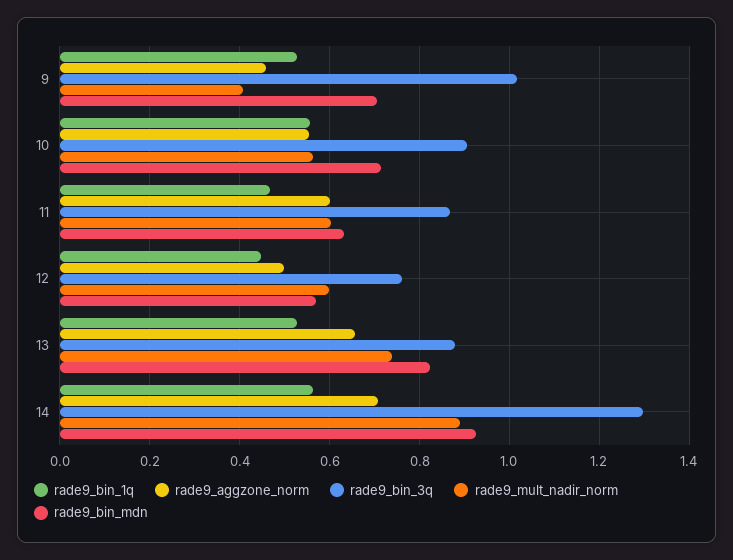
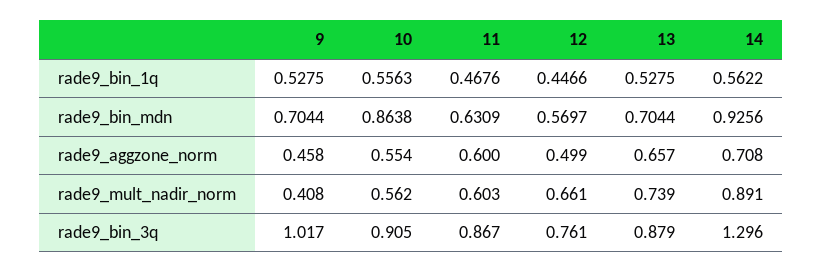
rade9_bin_mdn, 10: 0.72 -> 0.8638
rade9_mult_nadir_norm, 12: 0.6 -> 0.661
rade9_bin_mdn, 13: 0.82 -> 0.7044

